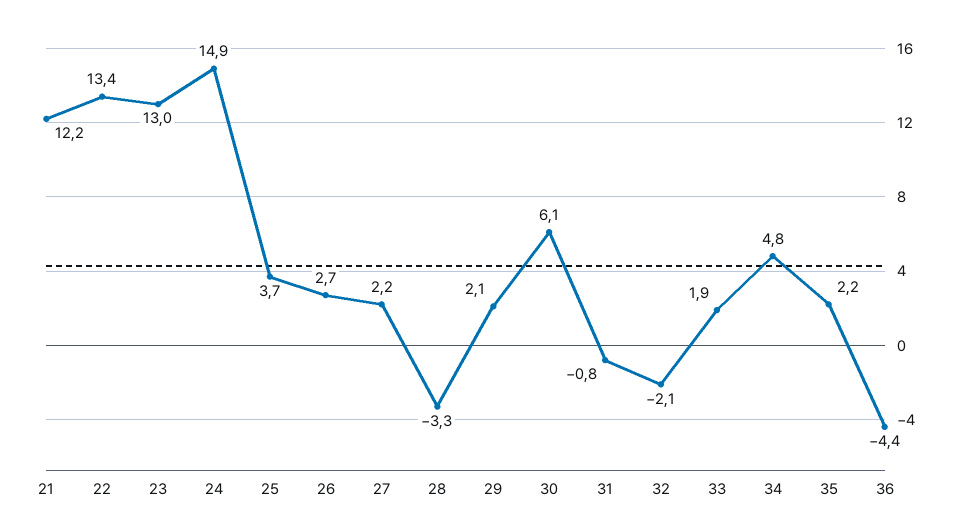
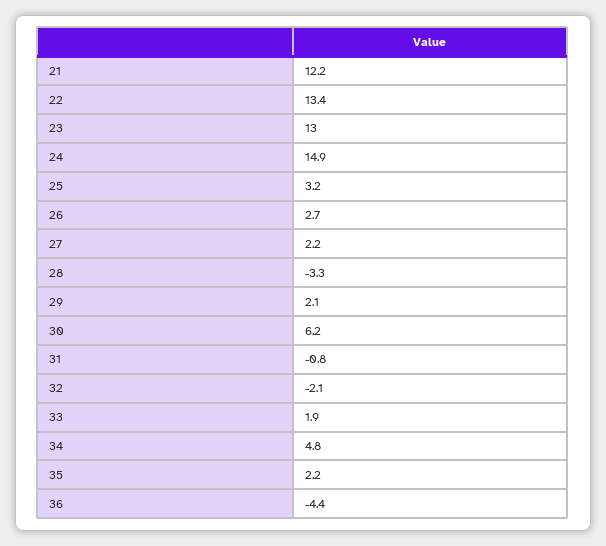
25: 3.7 -> 3.2
30: 6.1 -> 6.2

